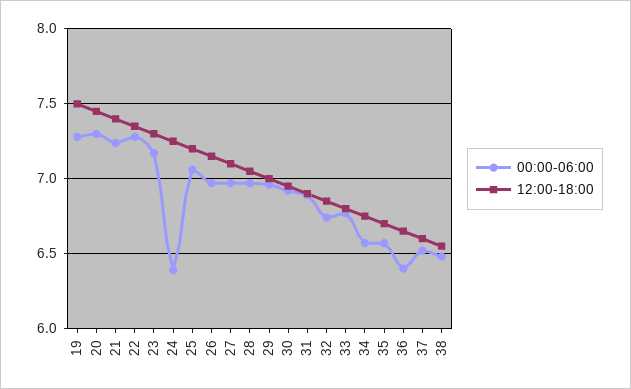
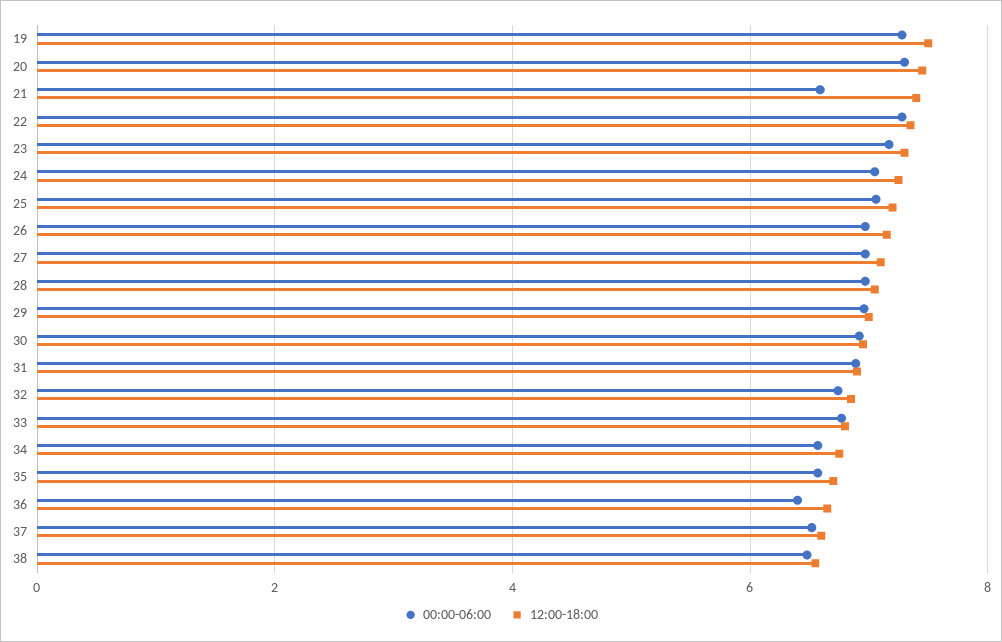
00:00-06:00, 21: 7.25 -> 6.6
00:00-06:00, 24: 6.4 -> 7

